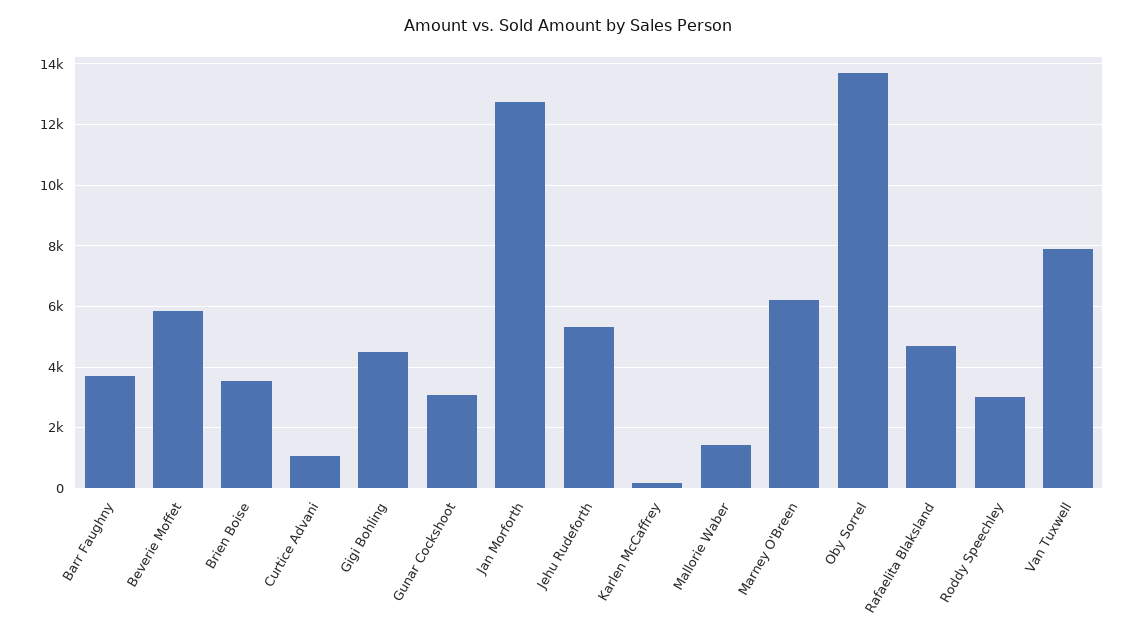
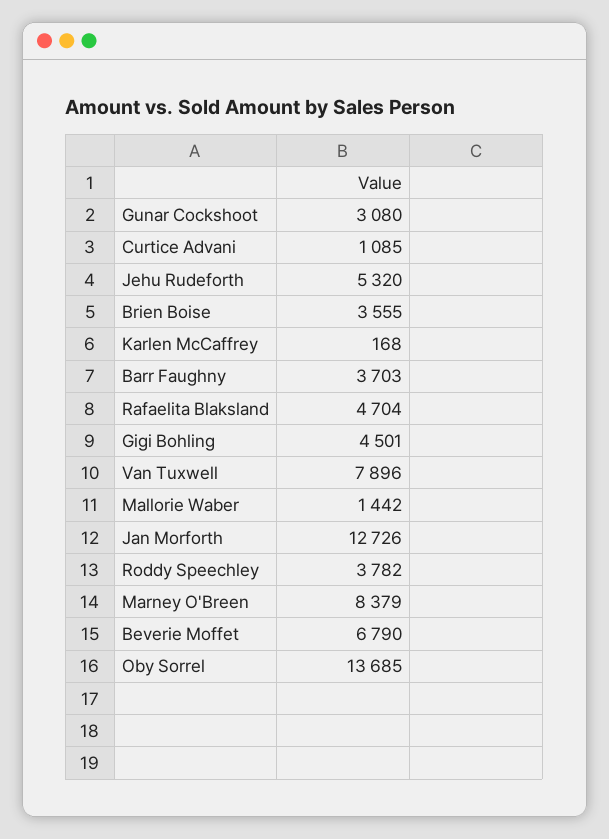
Beverie Moffet: 5800 -> 6790
Marney O'Breen: 6200 -> 8379
Roddy Speechley: 3000 -> 3782

